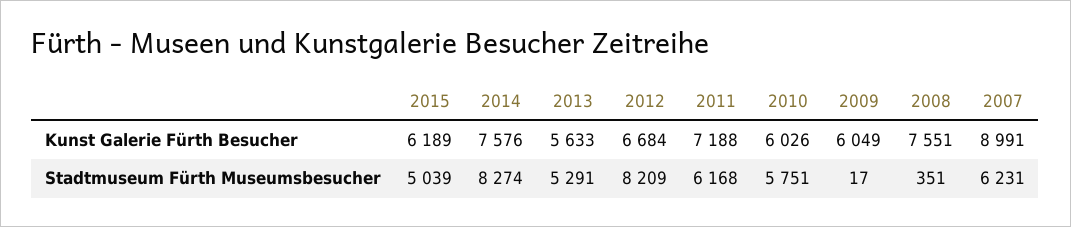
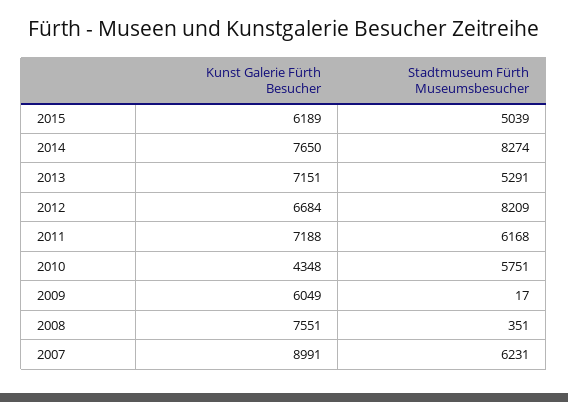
2014, Kunst Galerie Fürth Besucher: 7576 -> 7650
2013, Kunst Galerie Fürth Besucher: 5633 -> 7151
2010, Kunst Galerie Fürth Besucher: 6026 -> 4348

